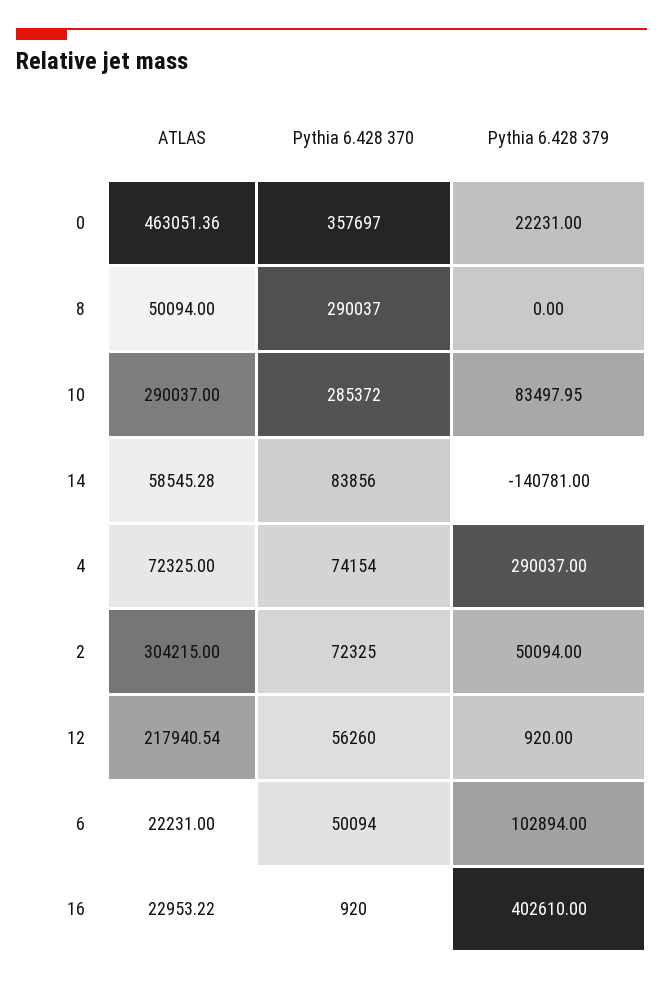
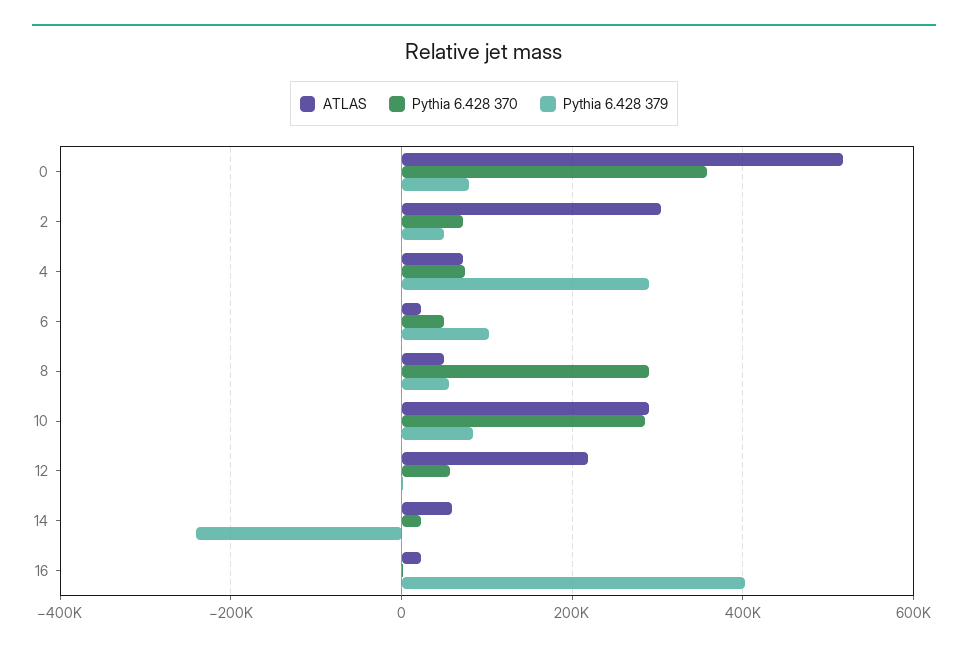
ATLAS, 0: 463051.36 -> 520000
Pythia 6.428 379, 0: 22231 -> 80000
Pythia 6.428 379, 8: 0 -> 60000
Pythia 6.428 370, 14: 83856 -> 20000
Pythia 6.428 379, 14: -140781 -> -240000

